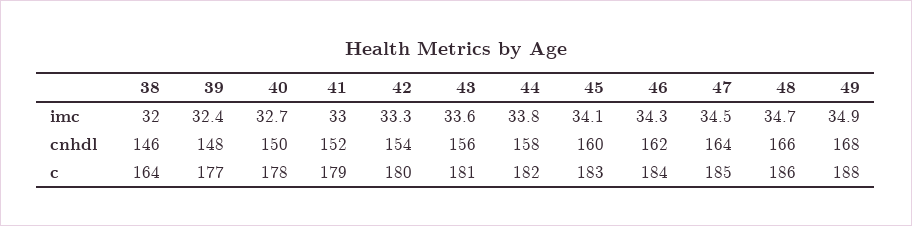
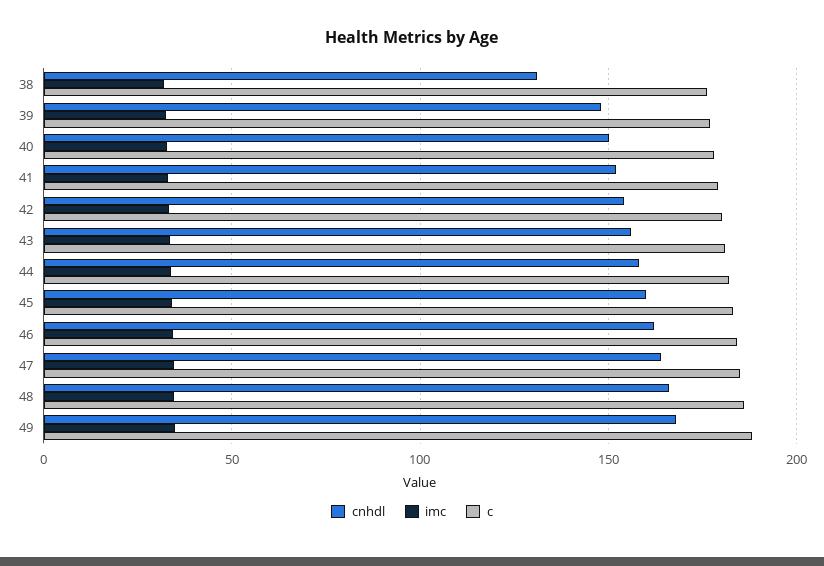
cnhdl, 38: 146 -> 130
c, 38: 164 -> 175

